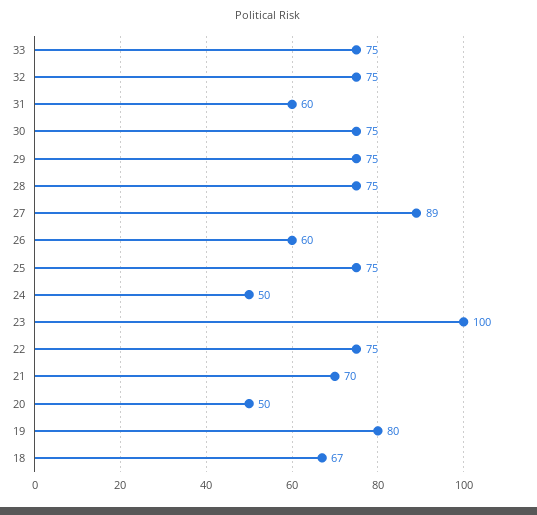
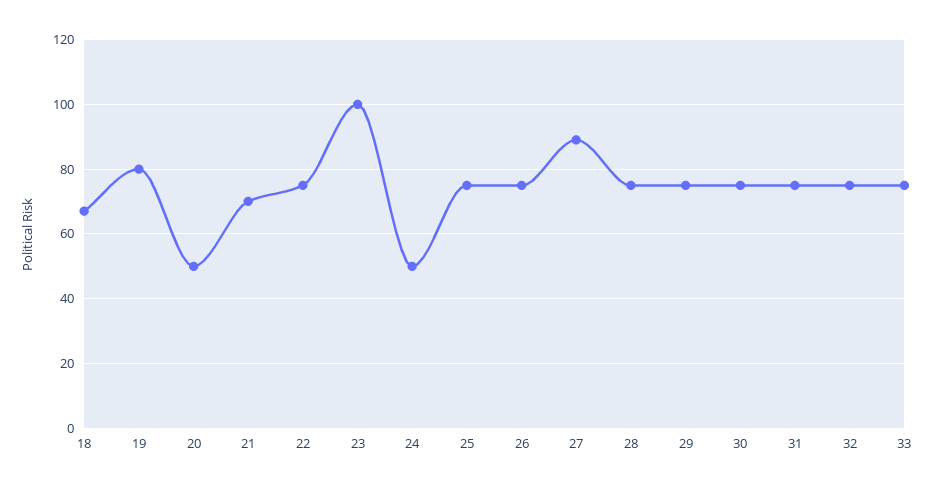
31: 60 -> 75
26: 60 -> 75

